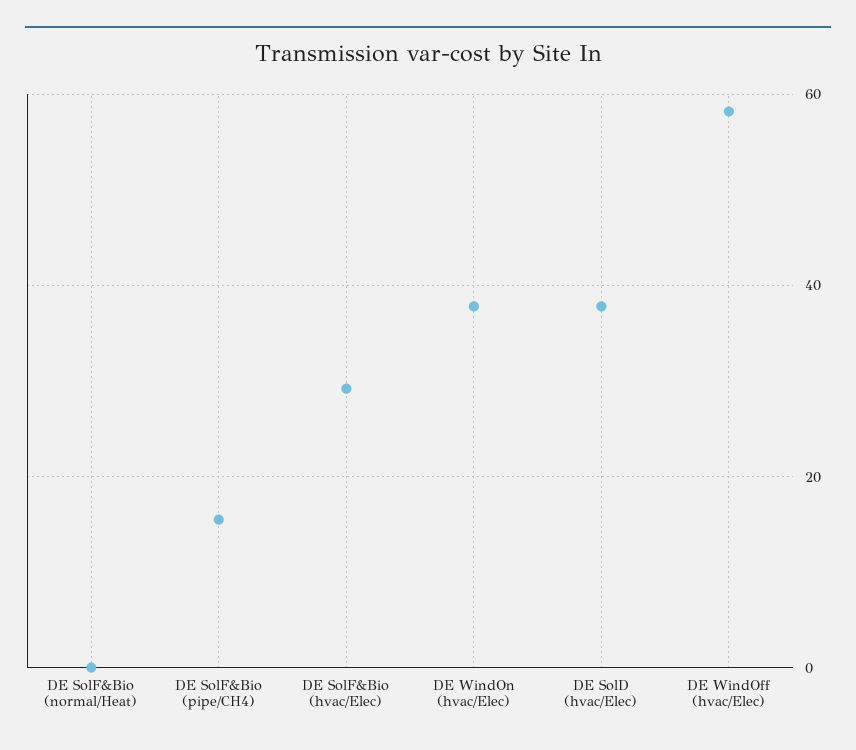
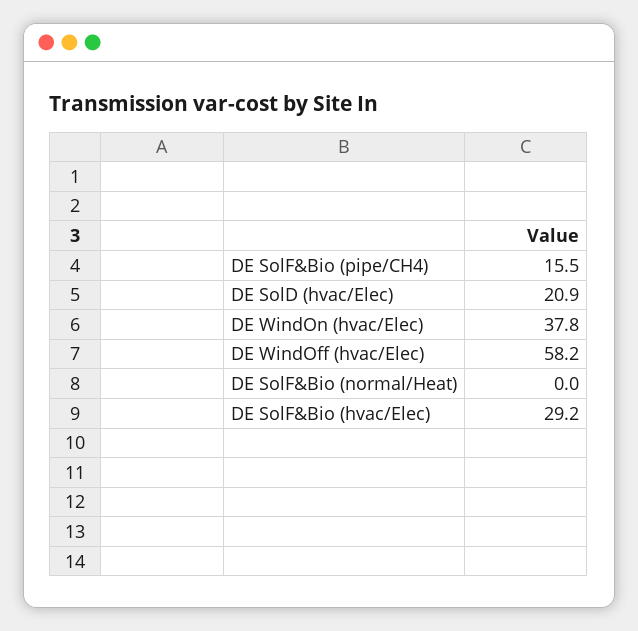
DE SolD (hvac/Elec): 38 -> 20.9

